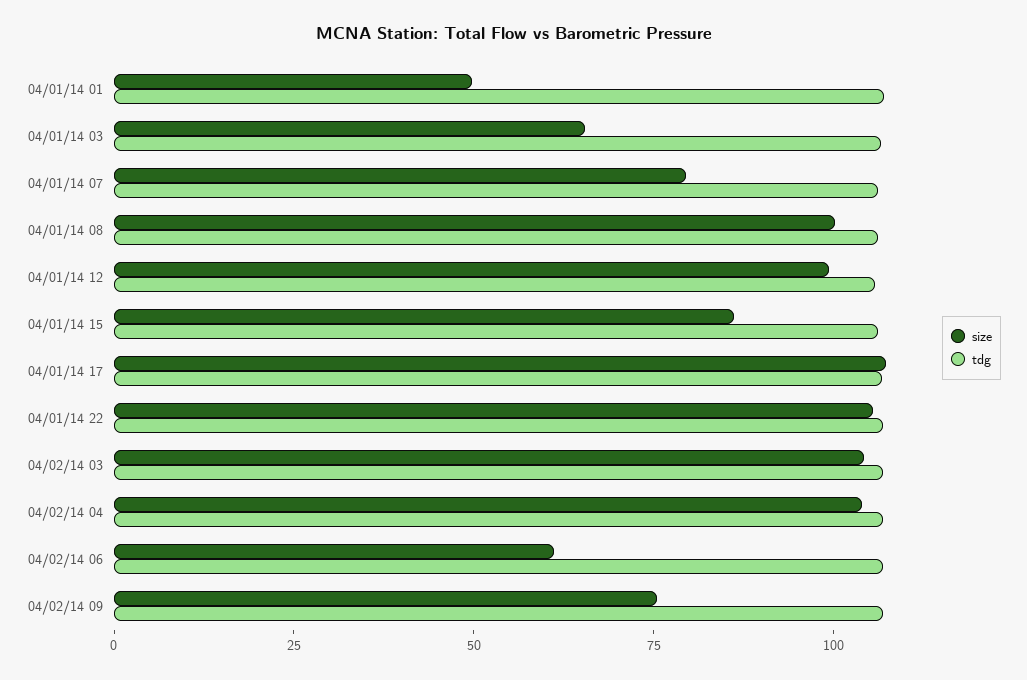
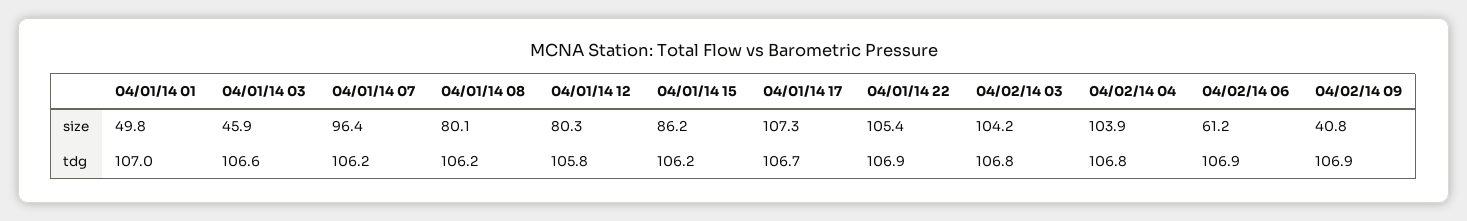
size, 04/01/14 03: 65 -> 45.9
size, 04/01/14 07: 80 -> 96.4
size, 04/01/14 08: 100 -> 80.1
size, 04/01/14 12: 100 -> 80.3
size, 04/02/14 09: 75 -> 40.8

